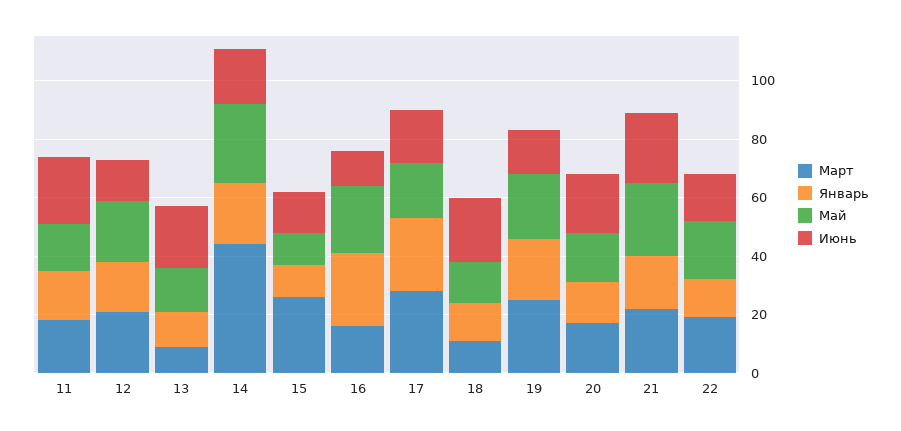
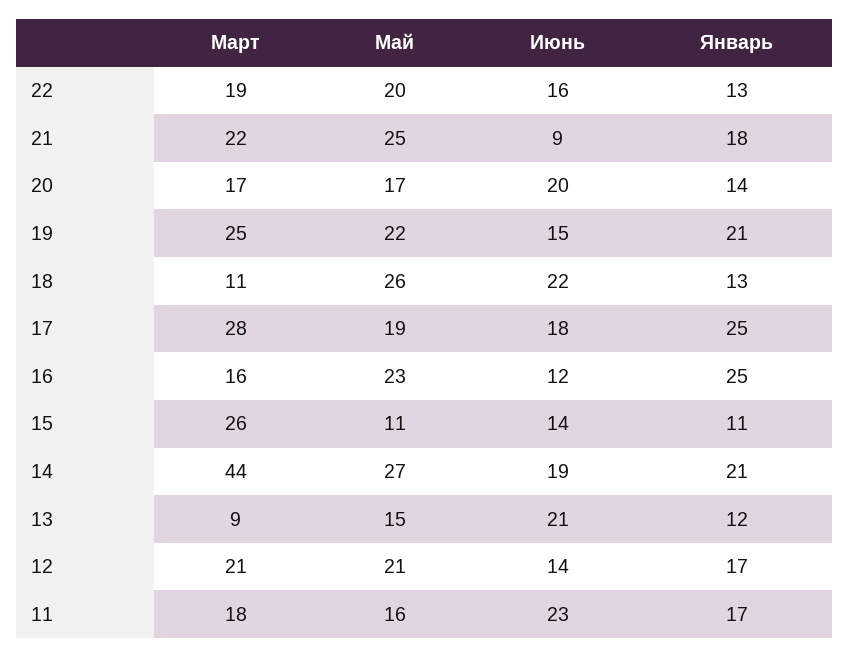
Май, 18: 15 -> 26
Июнь, 21: 25 -> 9

